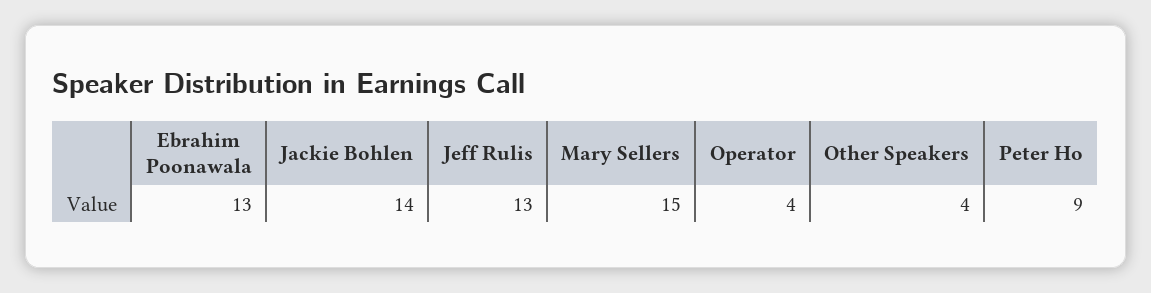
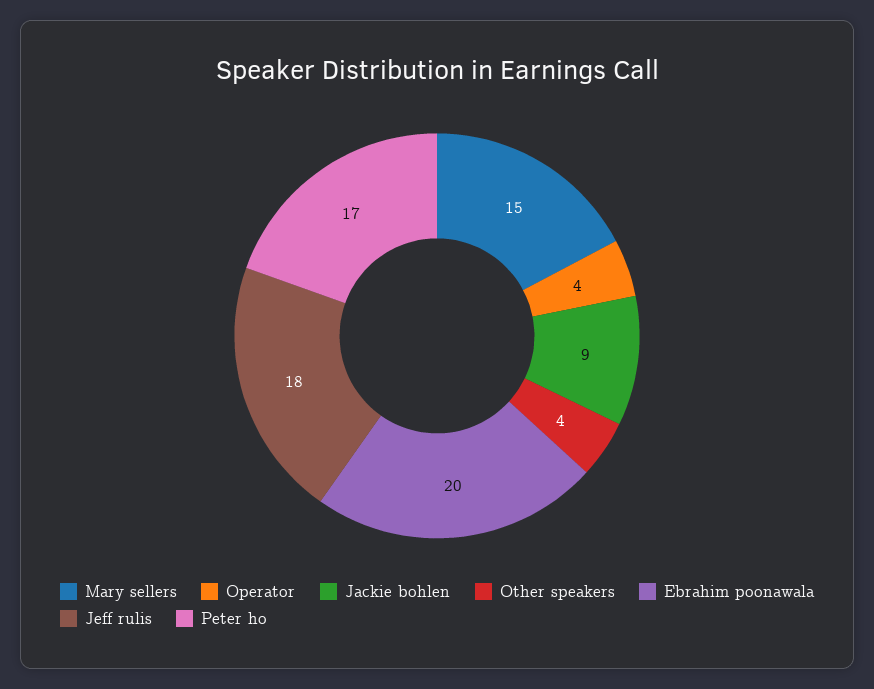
Ebrahim Poonawala: 13 -> 20
Jackie Bohlen: 14 -> 9
Jeff Rulis: 13 -> 18
Peter Ho: 9 -> 17

